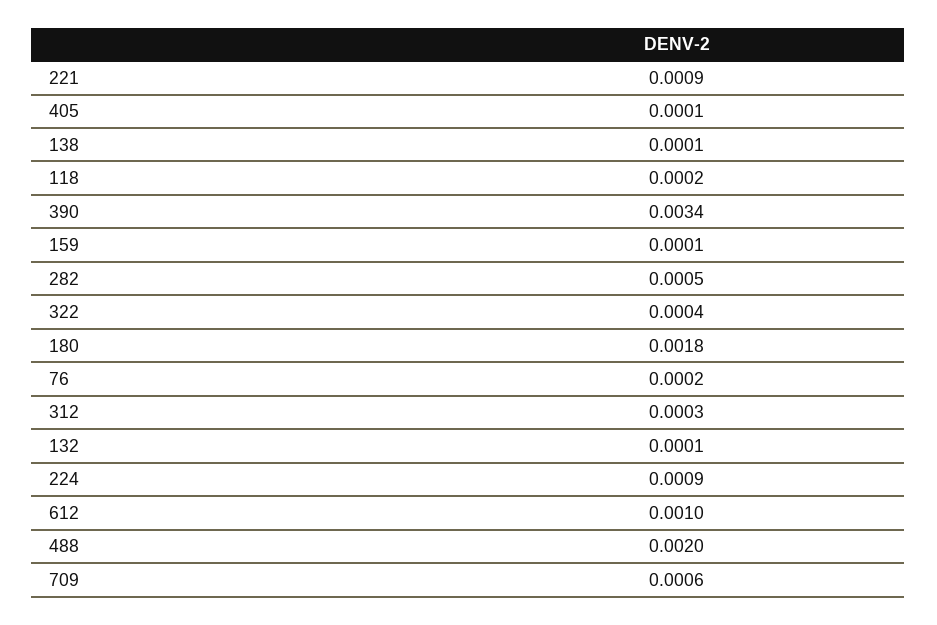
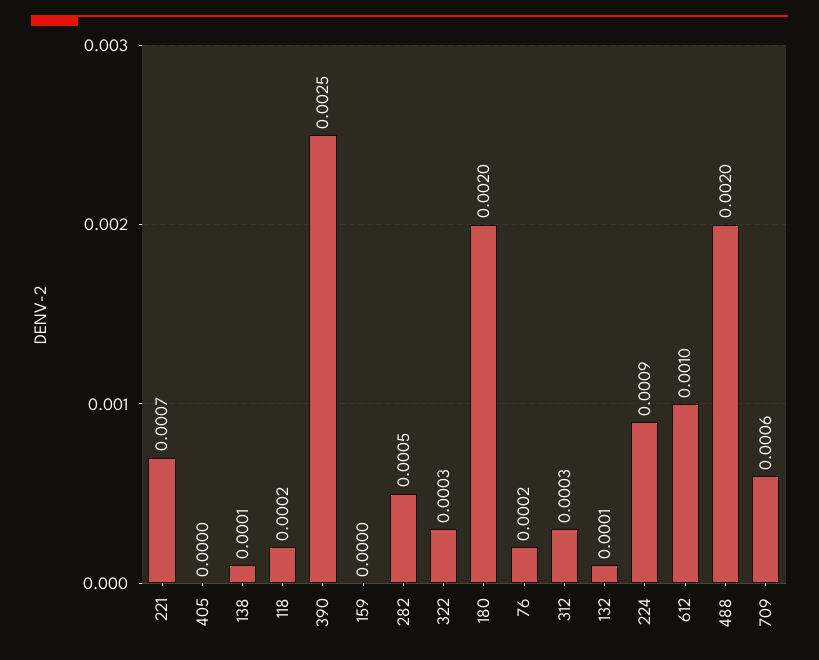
221: 0.0009 -> 0.0007
405: 0.0001 -> 0
390: 0.0034 -> 0.0025
159: 0.0001 -> 0
322: 0.0004 -> 0.0003
180: 0.0018 -> 0.002

